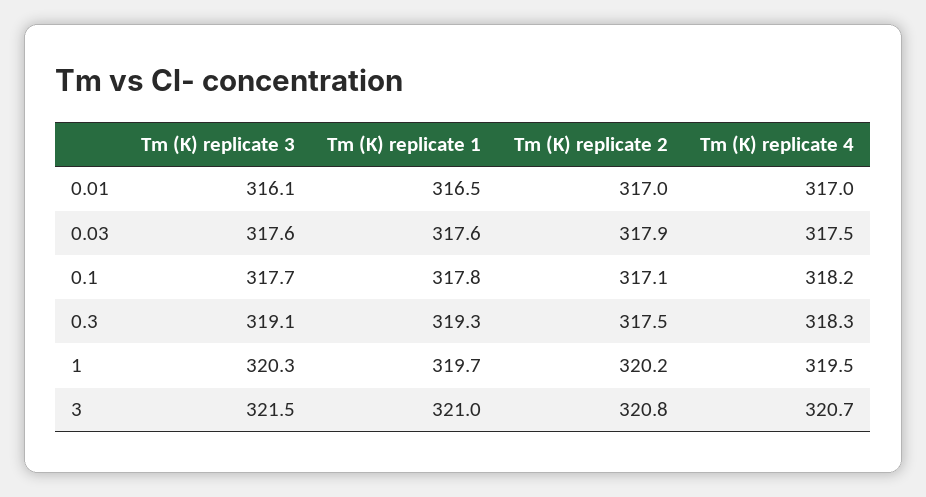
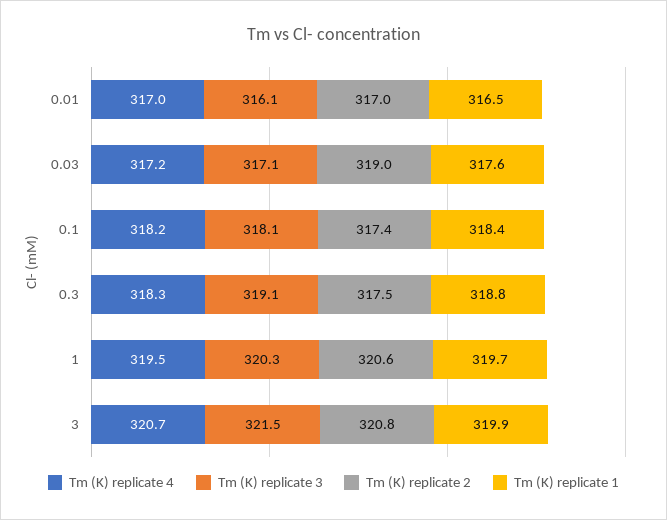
Tm (K) replicate 3, 0.03: 317.6 -> 317.1
Tm (K) replicate 2, 0.03: 317.9 -> 319
Tm (K) replicate 4, 0.03: 317.5 -> 317.2
Tm (K) replicate 3, 0.1: 317.7 -> 318.1
Tm (K) replicate 1, 0.1: 317.8 -> 318.4
Tm (K) replicate 2, 0.1: 317.1 -> 317.4
Tm (K) replicate 1, 0.3: 319.3 -> 318.8
Tm (K) replicate 2, 1: 320.2 -> 320.6
Tm (K) replicate 1, 3: 321 -> 319.9

